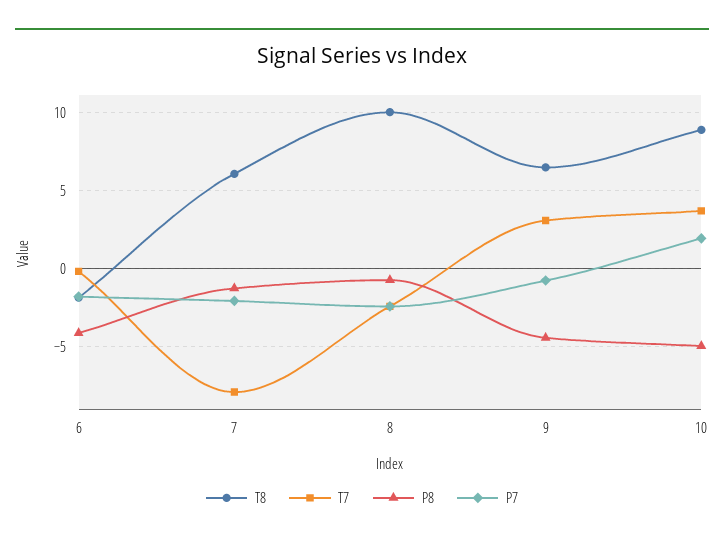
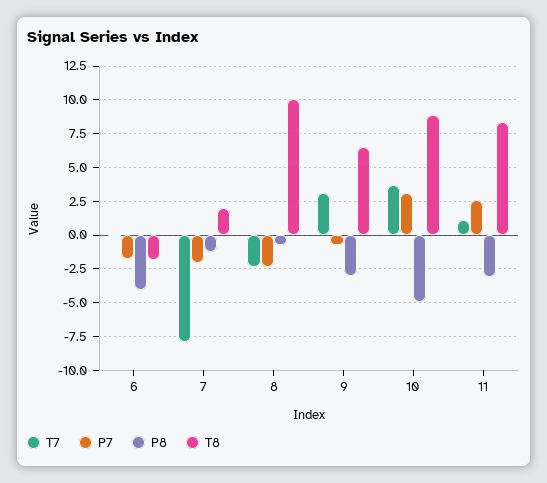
T8, 7: 6 -> 2
P8, 9: -4.5 -> -3
P7, 10: 2 -> 3
T7, 11: none -> 1
P7, 11: none -> 2.5
P8, 11: none -> -3
T8, 11: none -> 8.5

